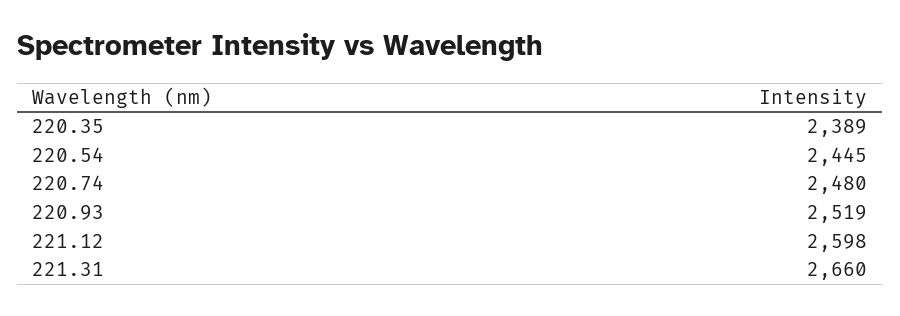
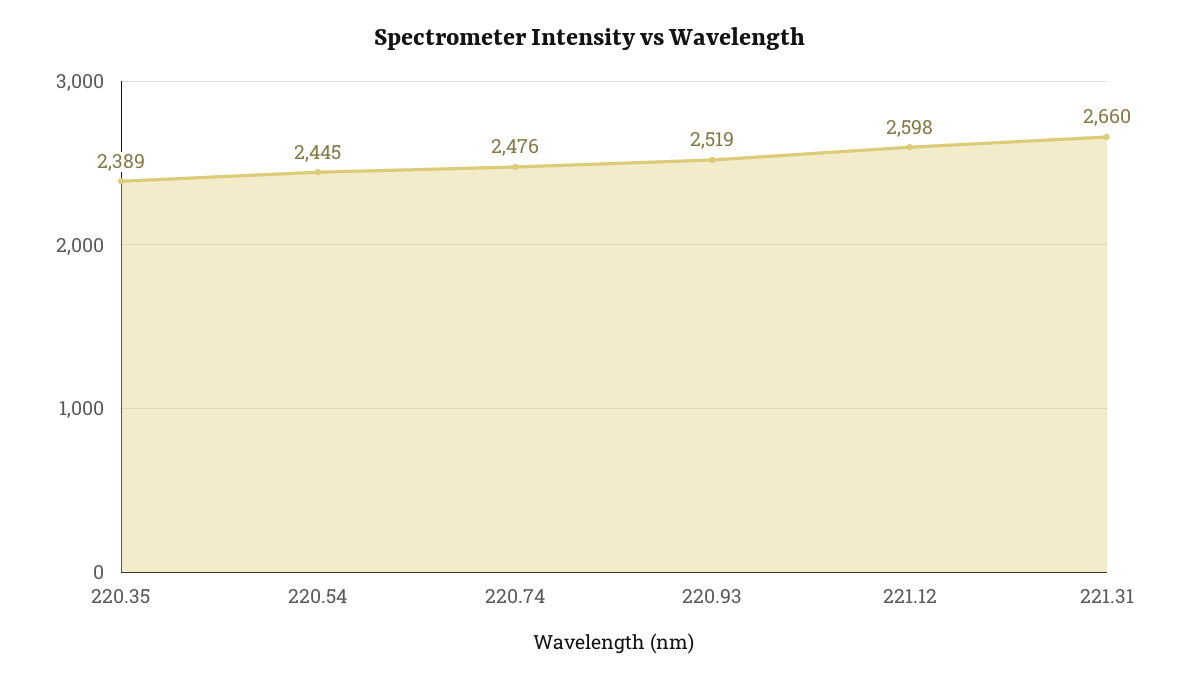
220.74: 2480 -> 2476

